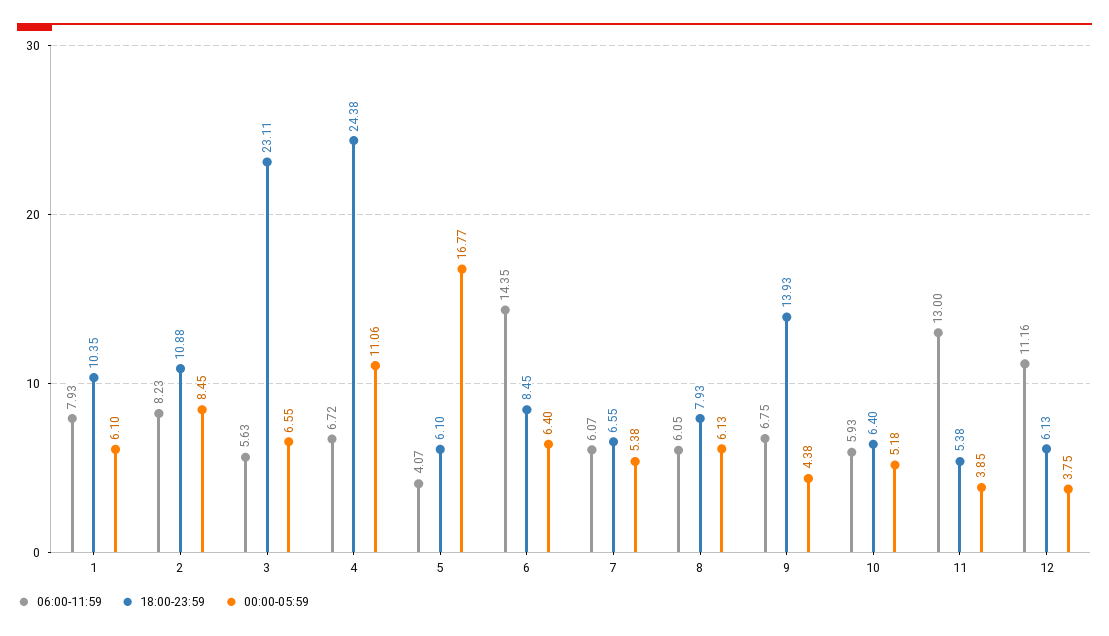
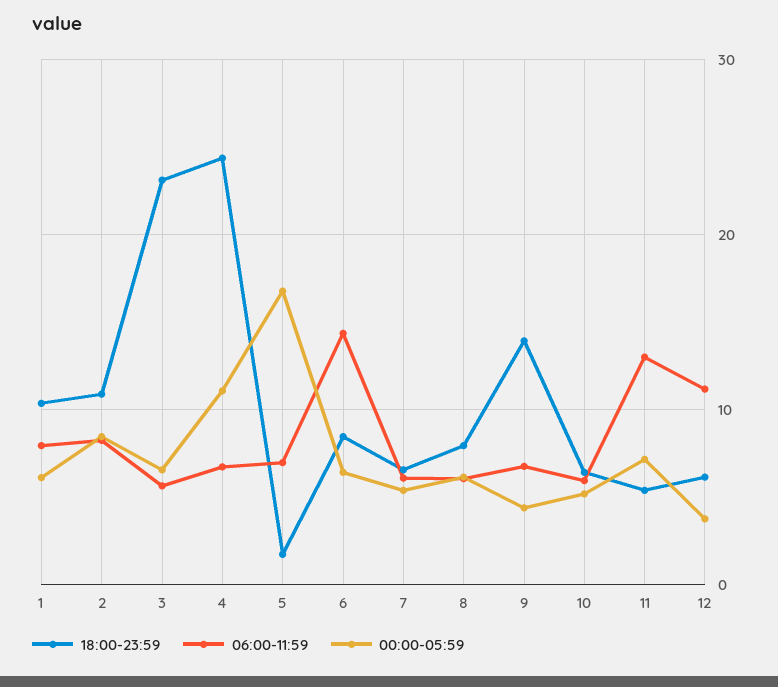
06:00-11:59, 5: 4.07 -> 7
18:00-23:59, 5: 6.1 -> 2
00:00-05:59, 11: 3.85 -> 7

